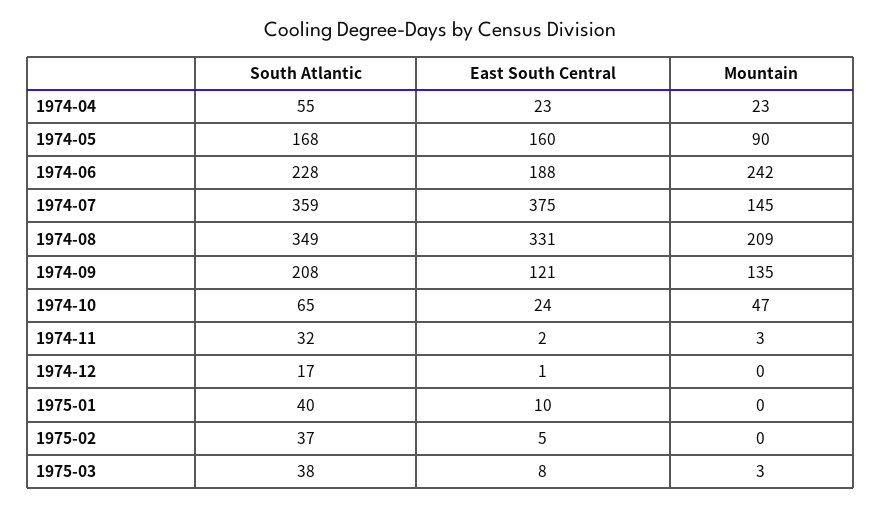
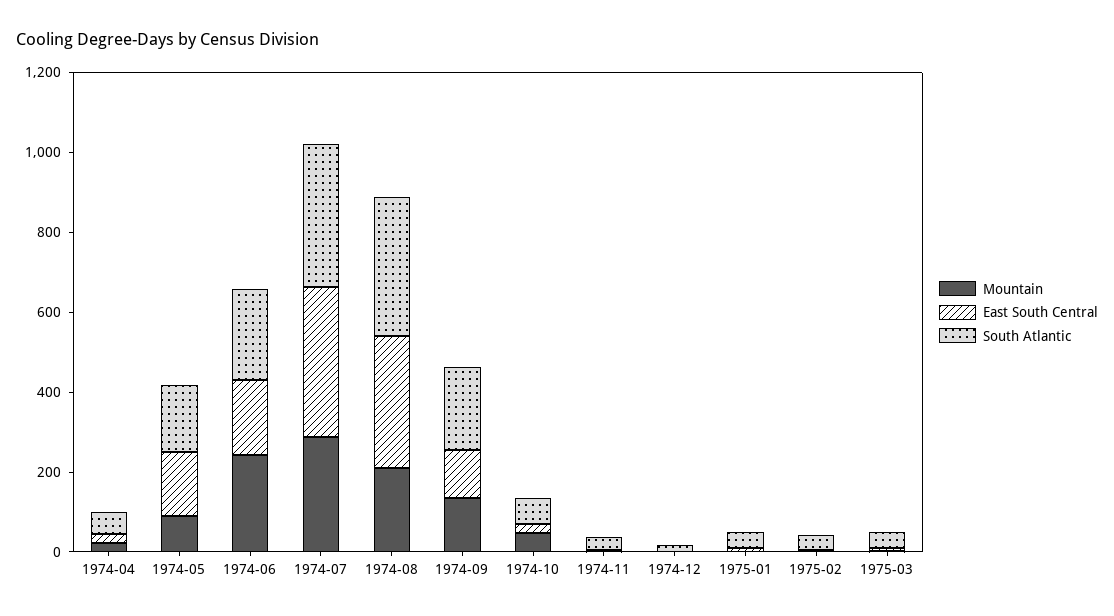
Mountain, 1974-07: 145 -> 300

